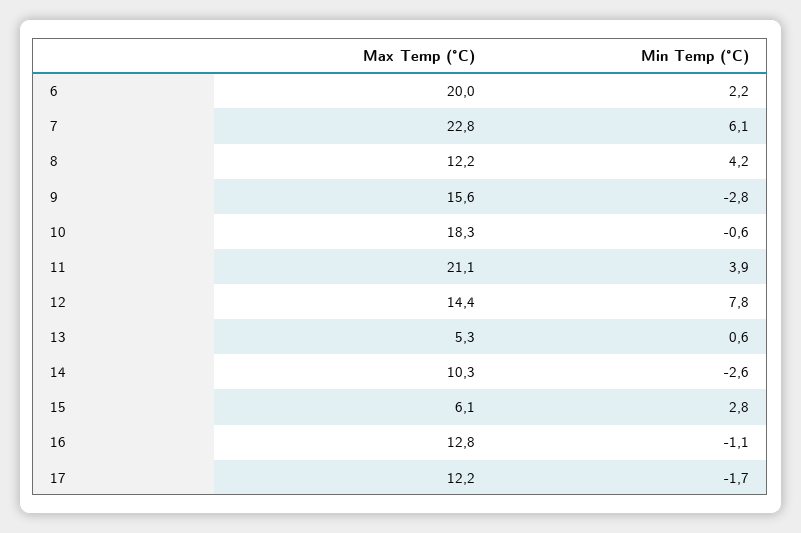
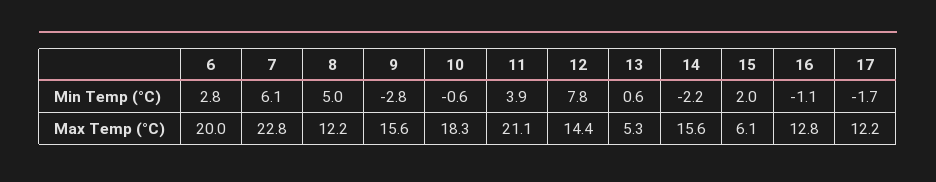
Min Temp (°C), 6: 2.2 -> 2.8
Min Temp (°C), 8: 4.2 -> 5
Max Temp (°C), 14: 10.3 -> 15.6
Min Temp (°C), 14: -2.6 -> -2.2
Min Temp (°C), 15: 2.8 -> 2

